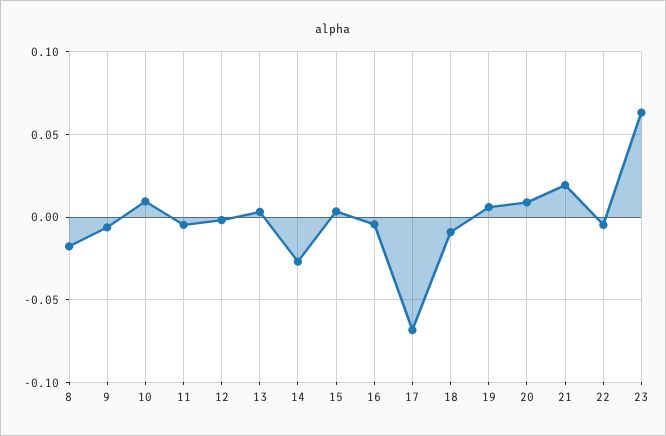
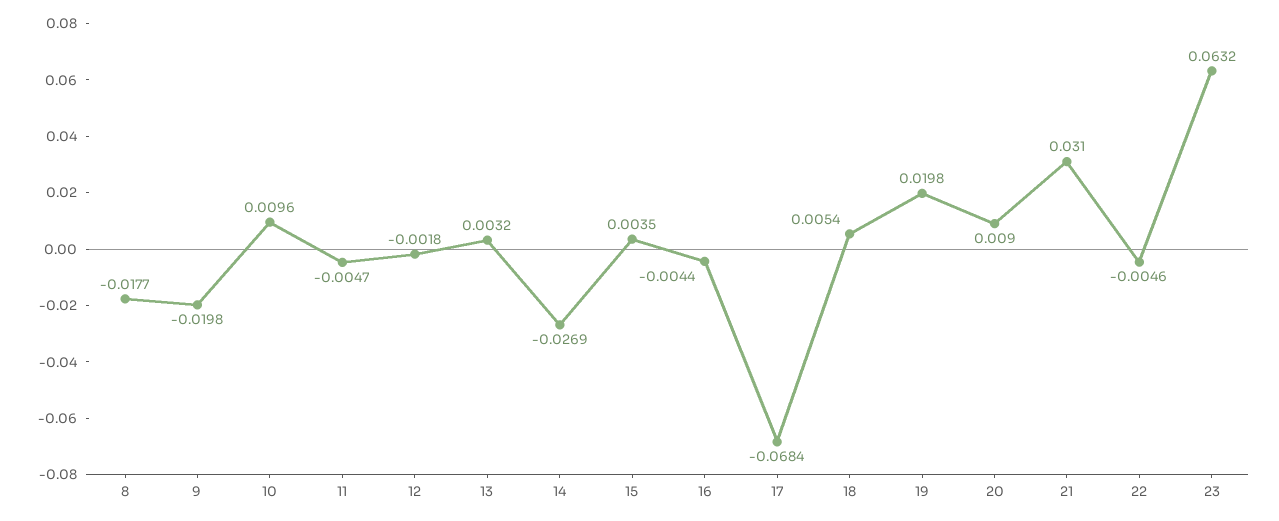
9: -0.005 -> -0.0198
18: -0.01 -> 0.0054
19: 0.005 -> 0.0198
21: 0.02 -> 0.031

